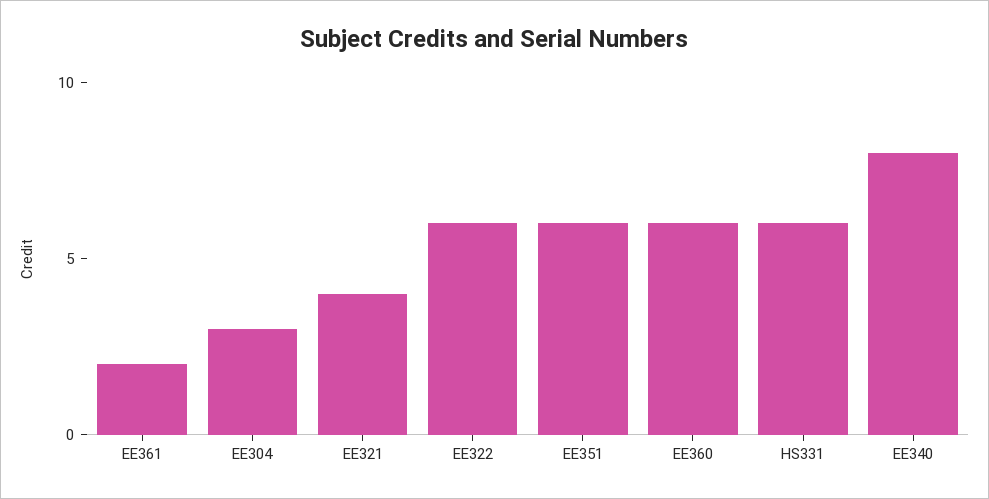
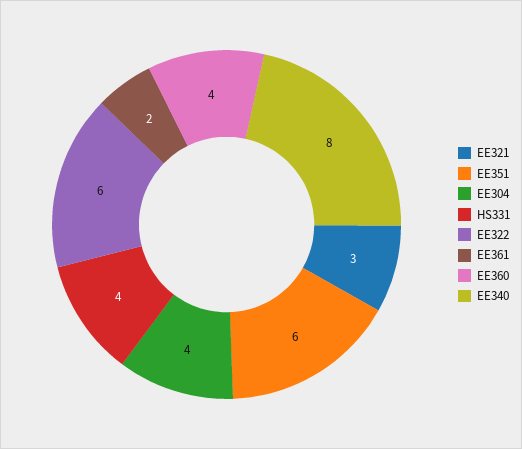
EE304: 3 -> 4
EE321: 4 -> 3
EE360: 6 -> 4
HS331: 6 -> 4

